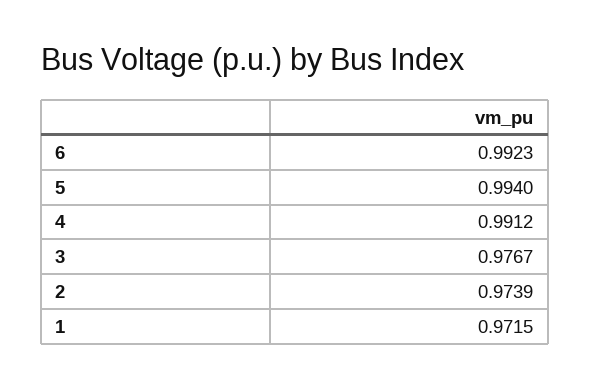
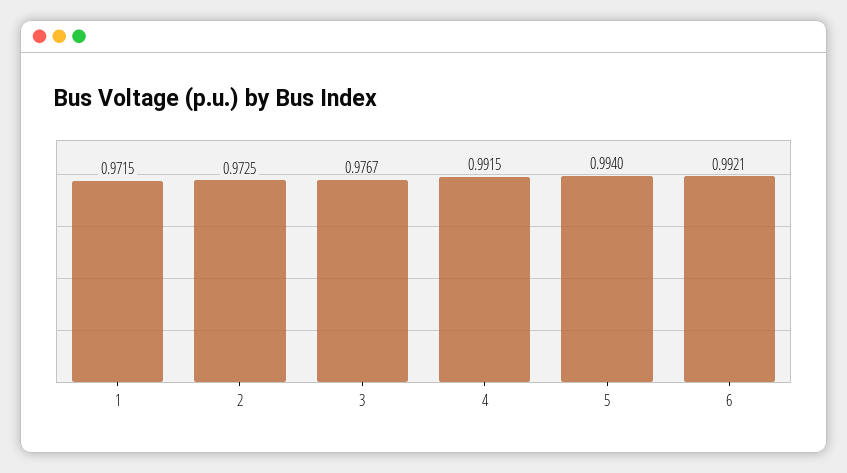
6: 0.9923 -> 0.9921
4: 0.9912 -> 0.9915
2: 0.9739 -> 0.9725

